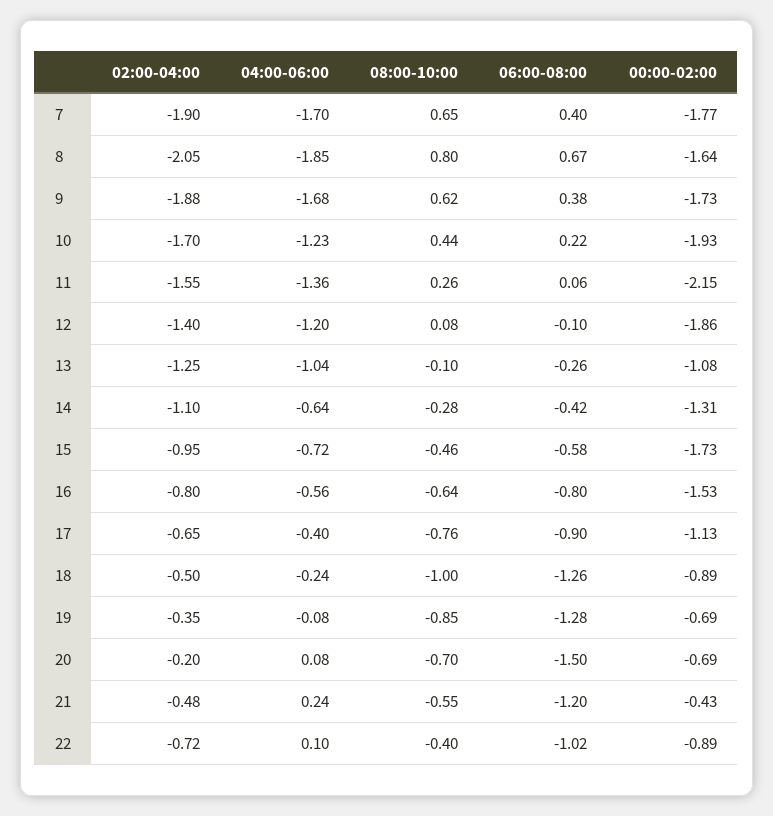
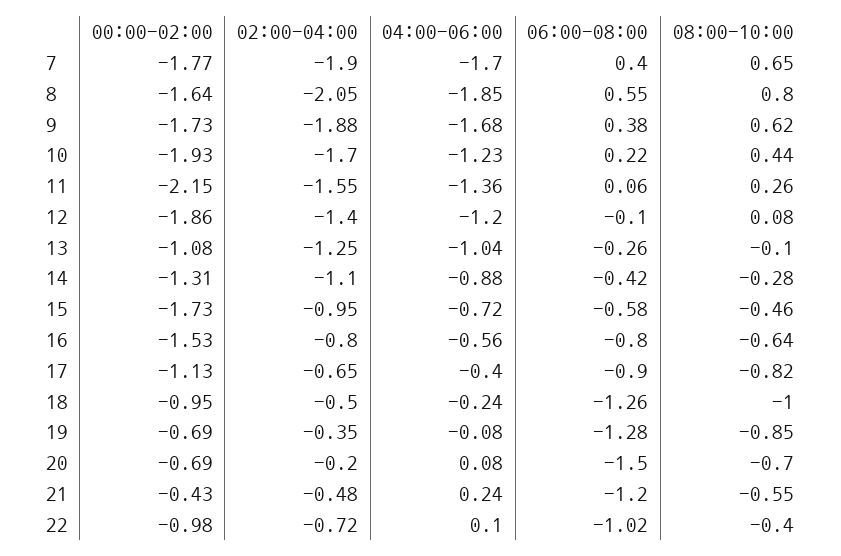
06:00-08:00, 8: 0.67 -> 0.55
04:00-06:00, 14: -0.64 -> -0.88
08:00-10:00, 17: -0.76 -> -0.82
00:00-02:00, 18: -0.89 -> -0.95
00:00-02:00, 22: -0.89 -> -0.98

